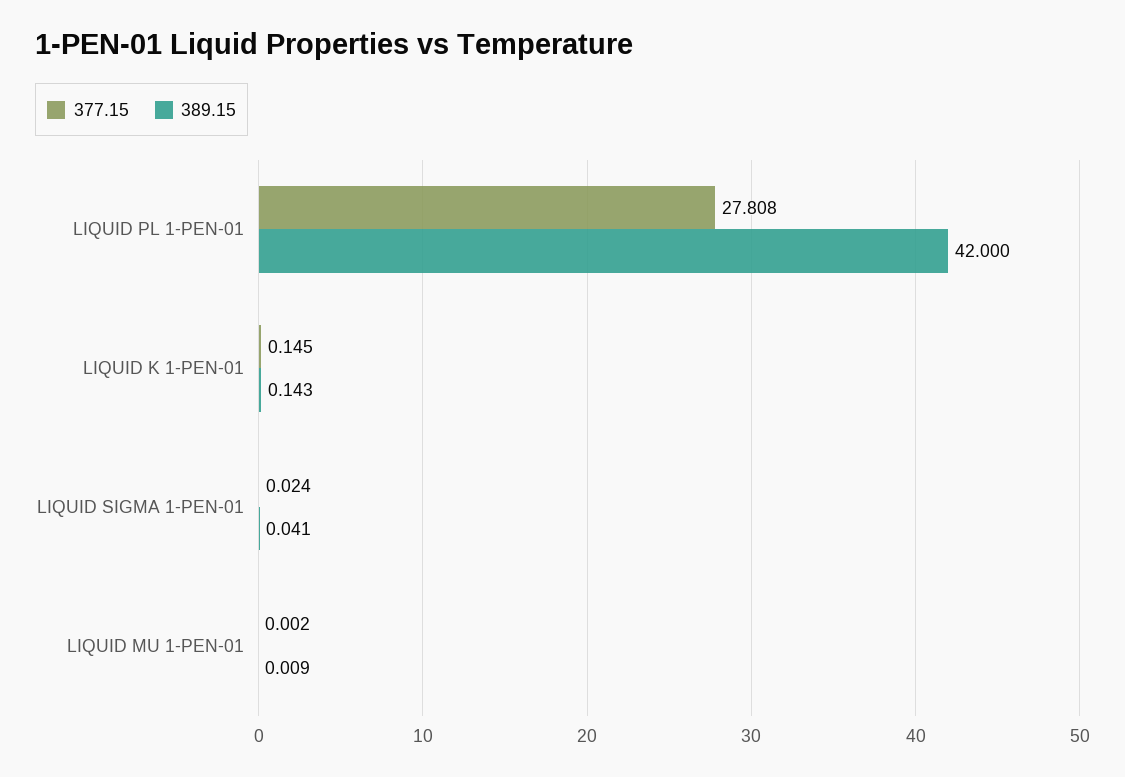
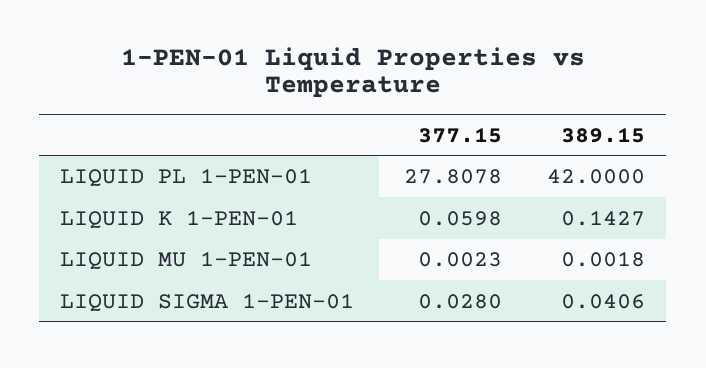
377.15, LIQUID K 1-PEN-01: 0.145 -> 0.0598
377.15, LIQUID SIGMA 1-PEN-01: 0.024 -> 0.028
389.15, LIQUID MU 1-PEN-01: 0.009 -> 0.0018

